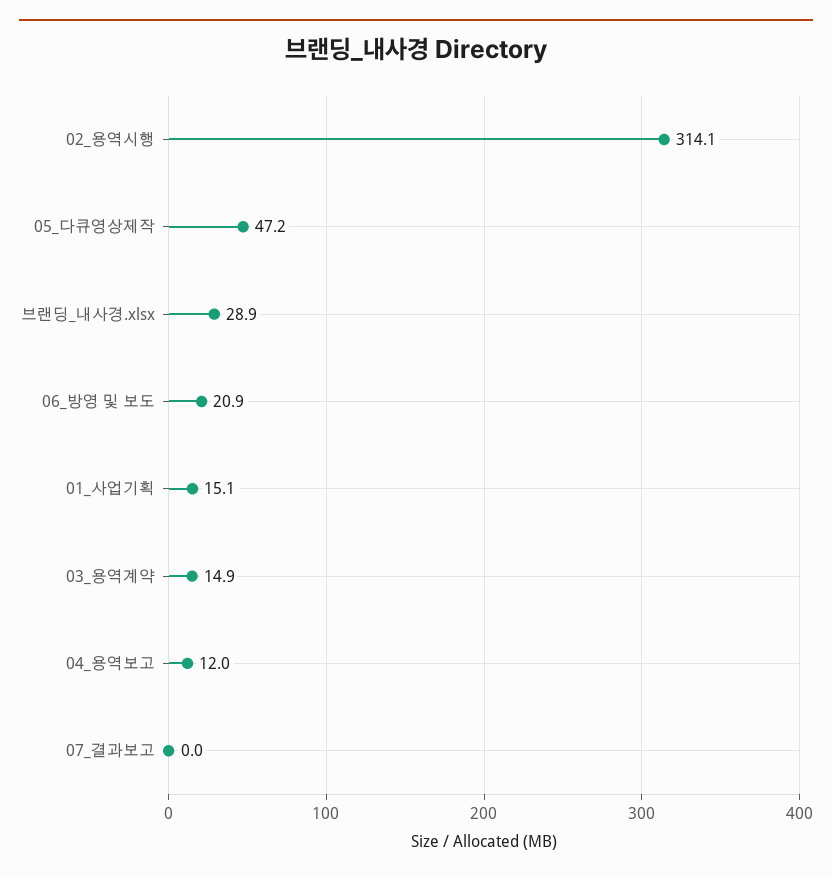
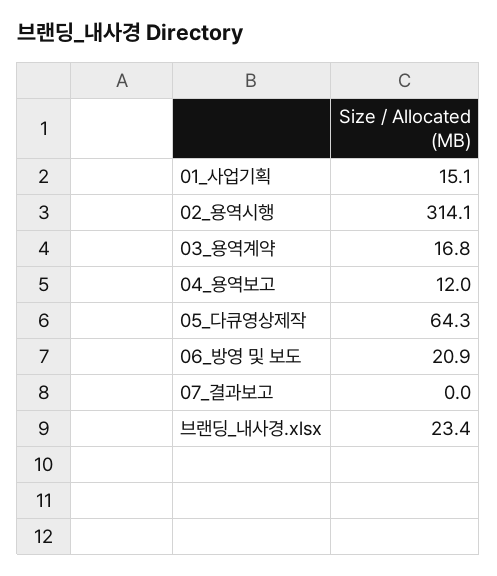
05_다큐영상제작: 47.2 -> 64.3
브랜딩_내사경.xlsx: 28.9 -> 23.4
03_용역계약: 14.9 -> 16.8

